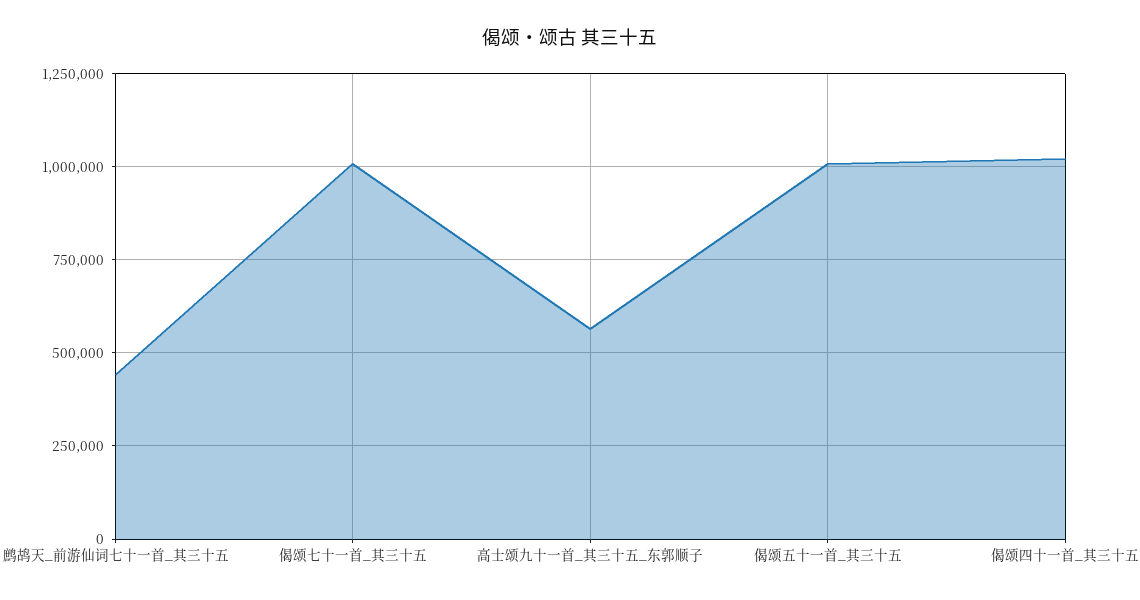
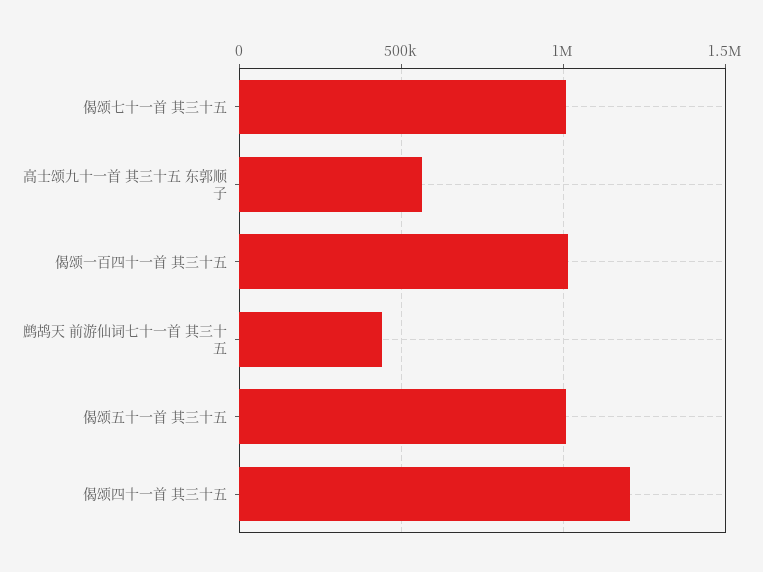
偈颂四十一首_其三十五: 1025000 -> 1200000
偈颂一百四十一首 其三十五: none -> 1000000

